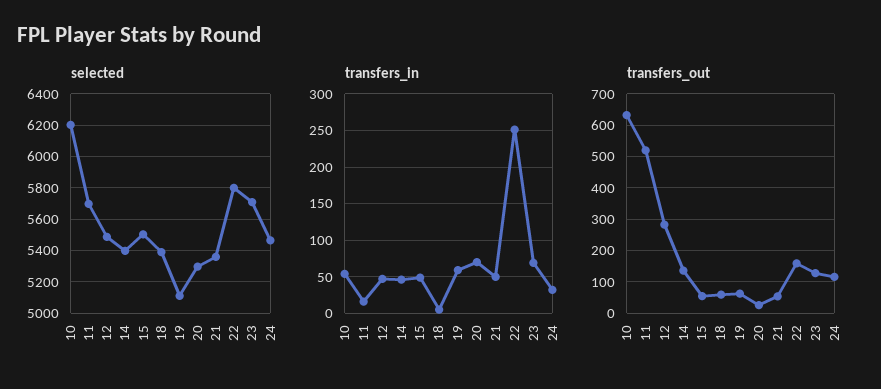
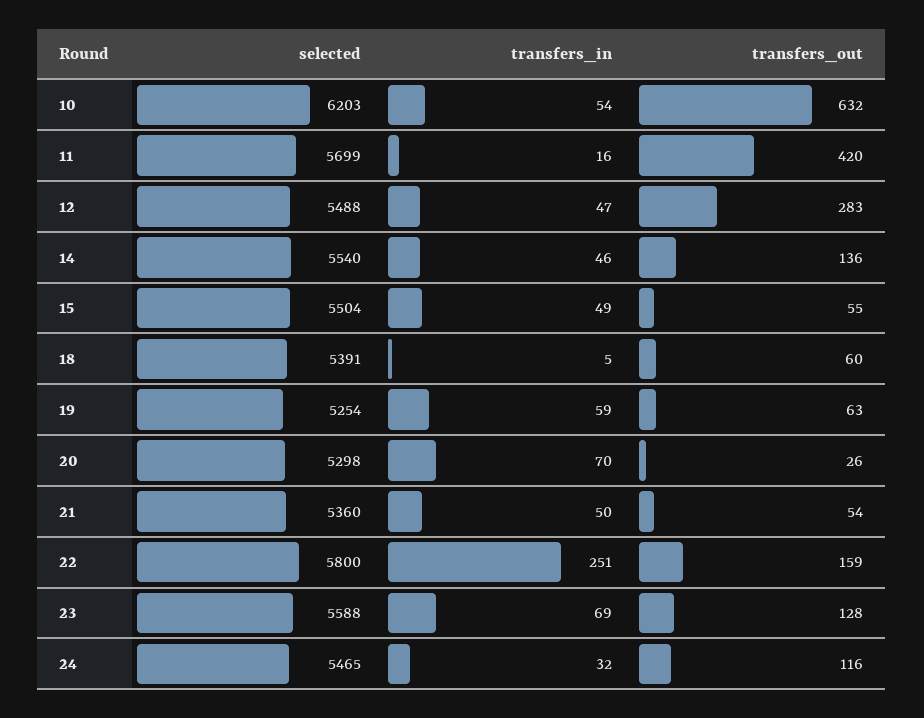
selected, 14: 5400 -> 5540
selected, 19: 5100 -> 5254
selected, 23: 5700 -> 5588
transfers_out, 11: 520 -> 420

